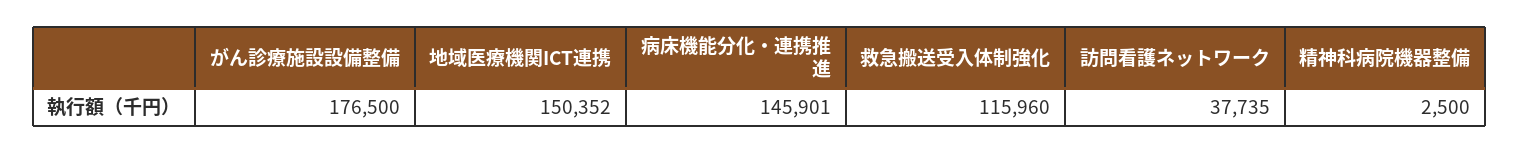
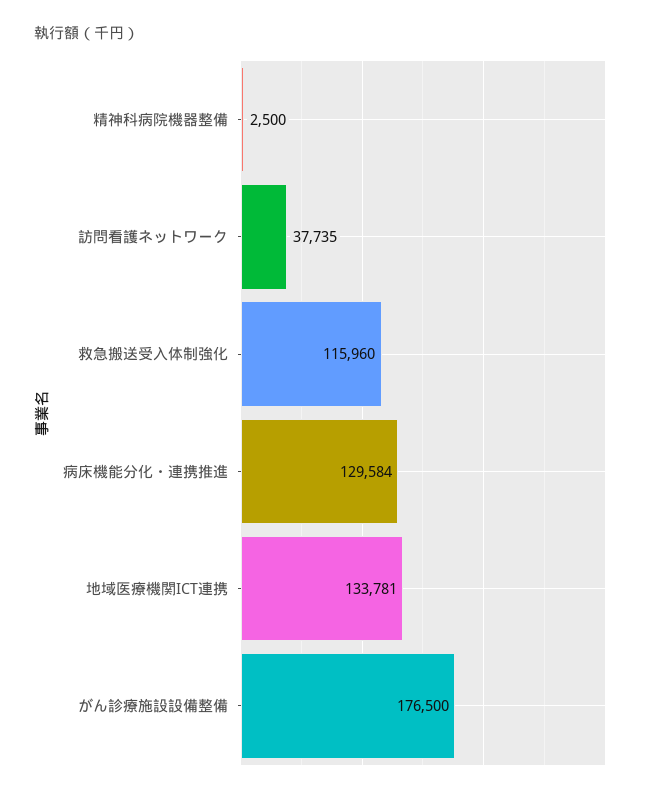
地域医療機関ICT連携: 150352 -> 133781
病床機能分化・連携推進: 145901 -> 129584

